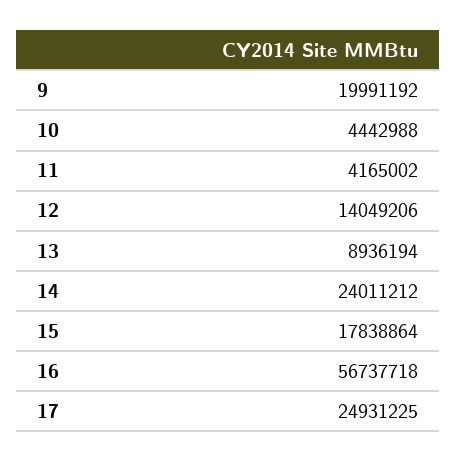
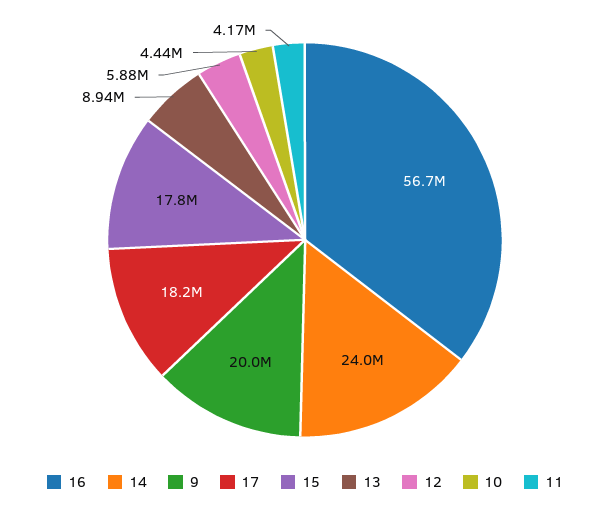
12: 14049206 -> 5880000
17: 24931225 -> 18200000

